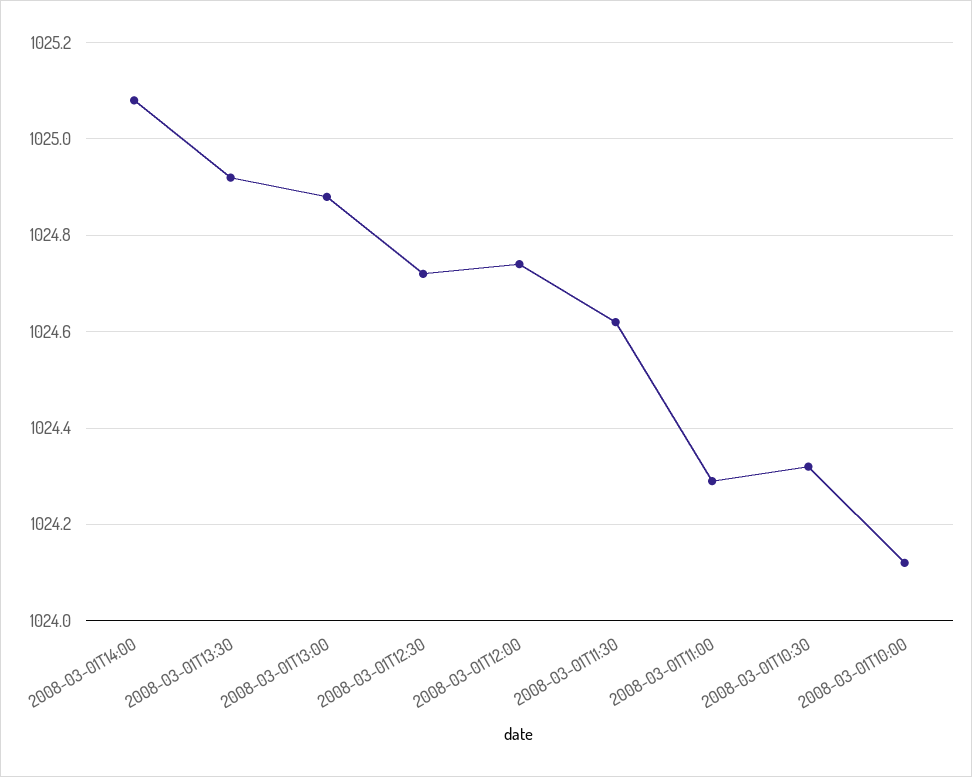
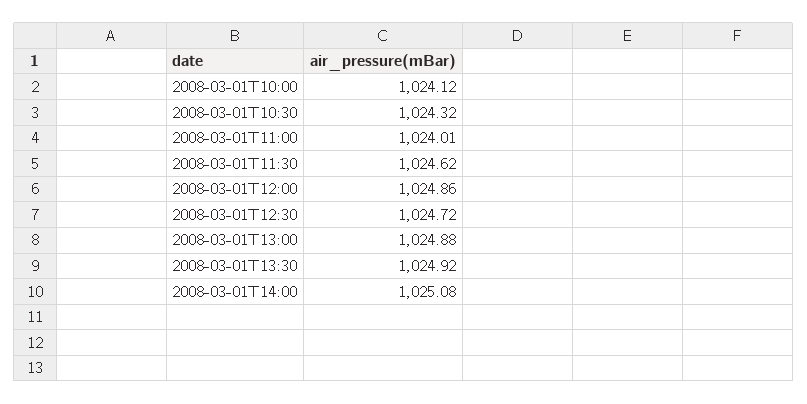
2008-03-01T12:00: 1024.75 -> 1024.86
2008-03-01T11:00: 1024.3 -> 1024.01

